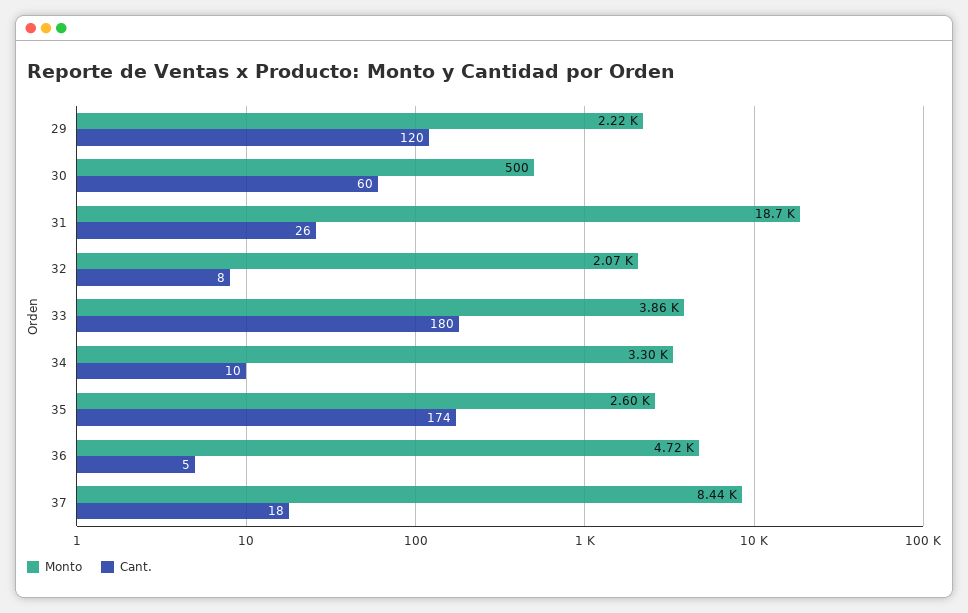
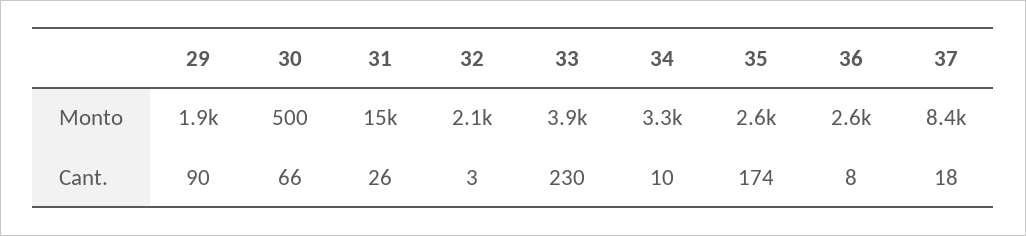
Monto, 29: 2220 -> 1900
Cant., 29: 120 -> 90
Cant., 30: 60 -> 66
Monto, 31: 18700 -> 15000
Cant., 32: 8 -> 3
Cant., 33: 180 -> 230
Monto, 36: 4720 -> 2600
Cant., 36: 5 -> 8

